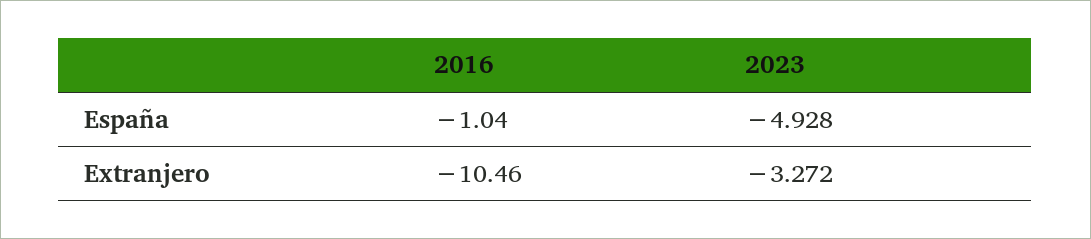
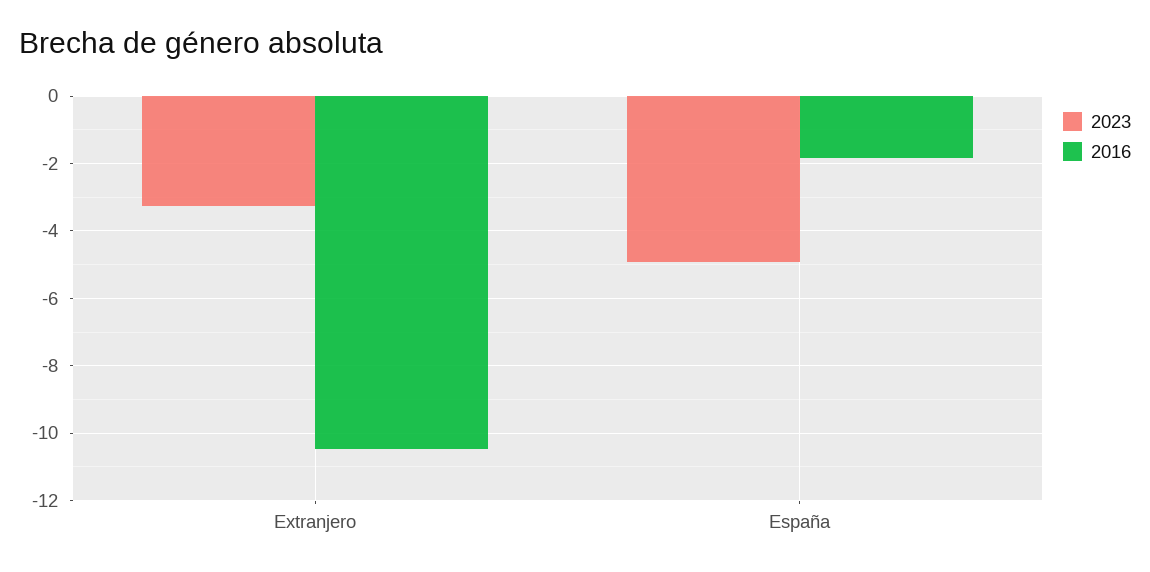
2016, España: -1.04 -> -1.8

